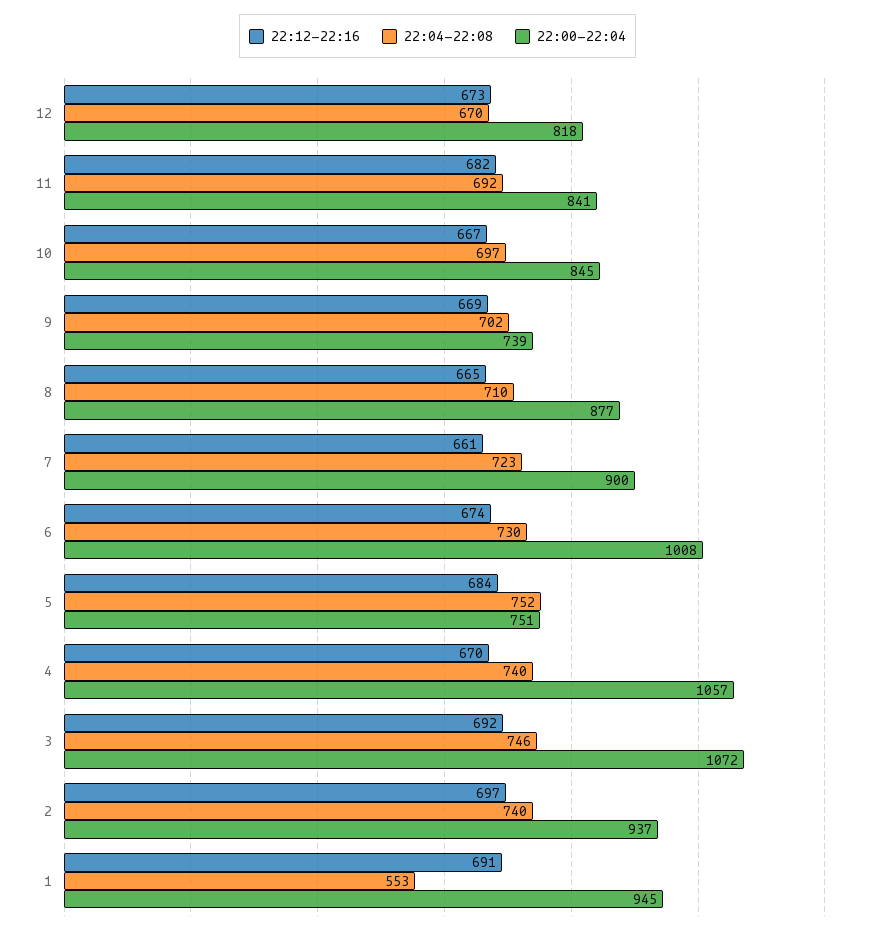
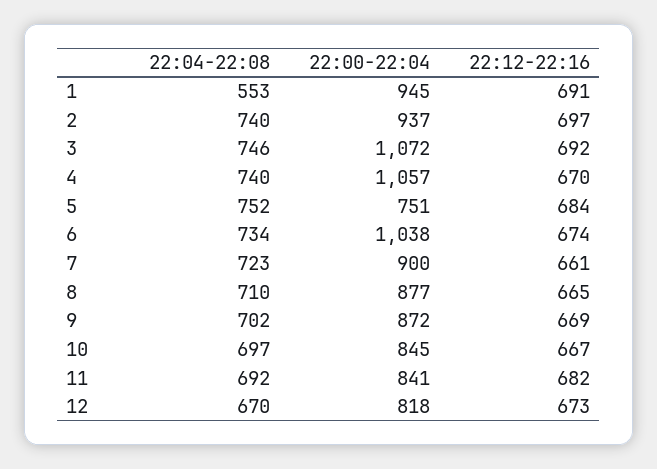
22:00-22:04, 9: 739 -> 872
22:04-22:08, 6: 730 -> 734
22:00-22:04, 6: 1008 -> 1038

